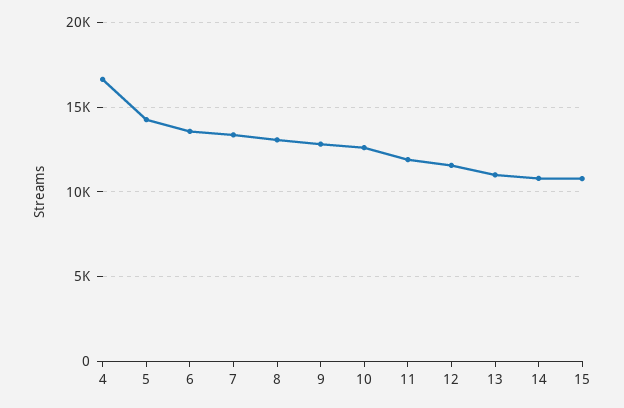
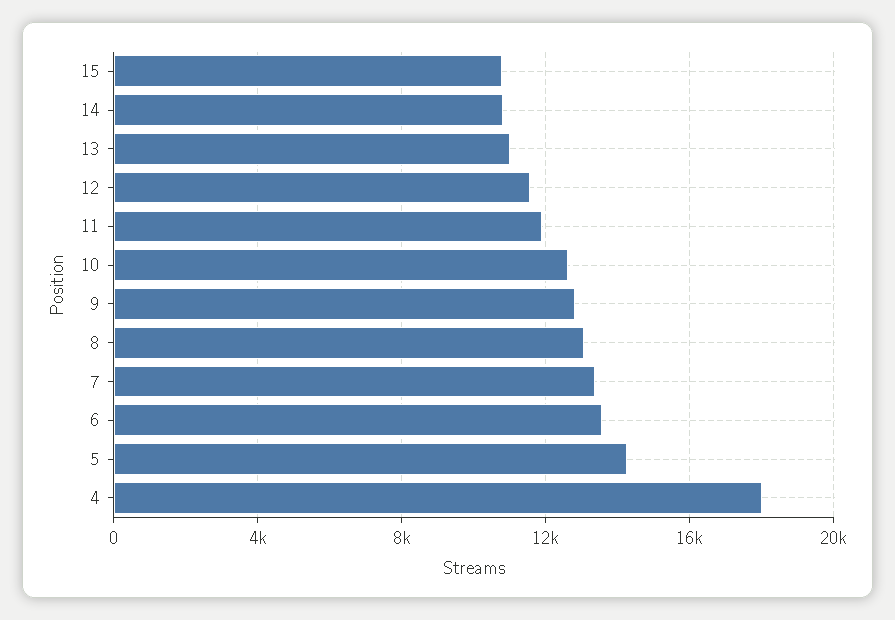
4: 16500 -> 18000

